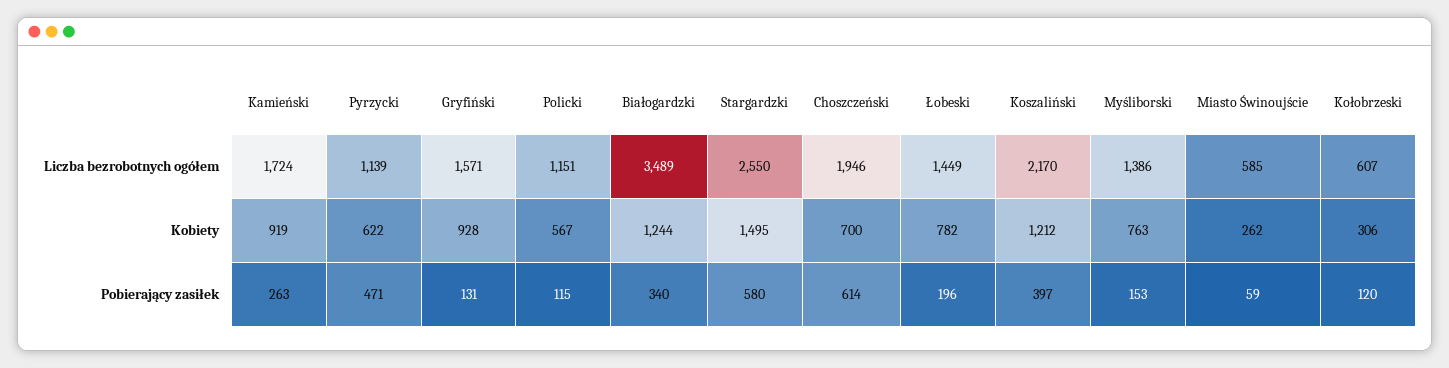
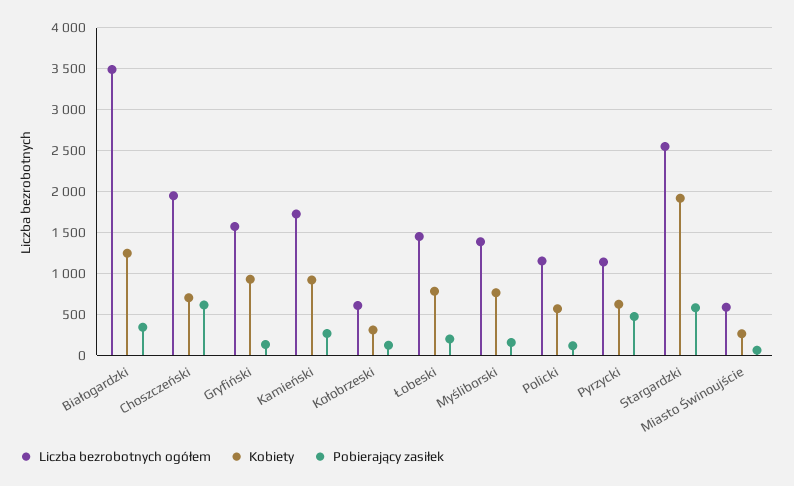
Liczba bezrobotnych ogółem, Koszaliński: 2170 -> none
Kobiety, Stargardzki: 1495 -> 1900
Kobiety, Koszaliński: 1212 -> none
Pobierający zasiłek, Koszaliński: 397 -> none

